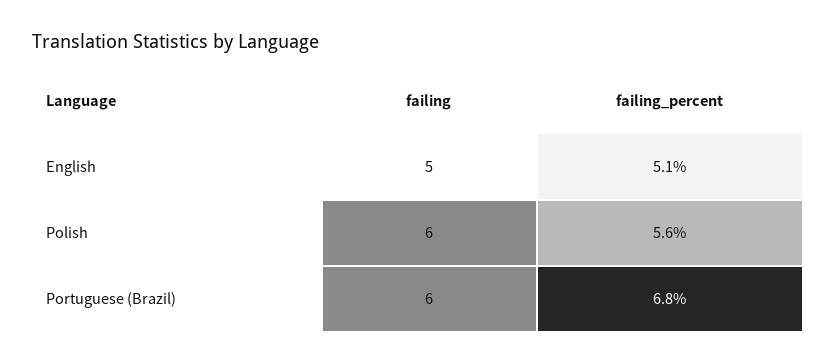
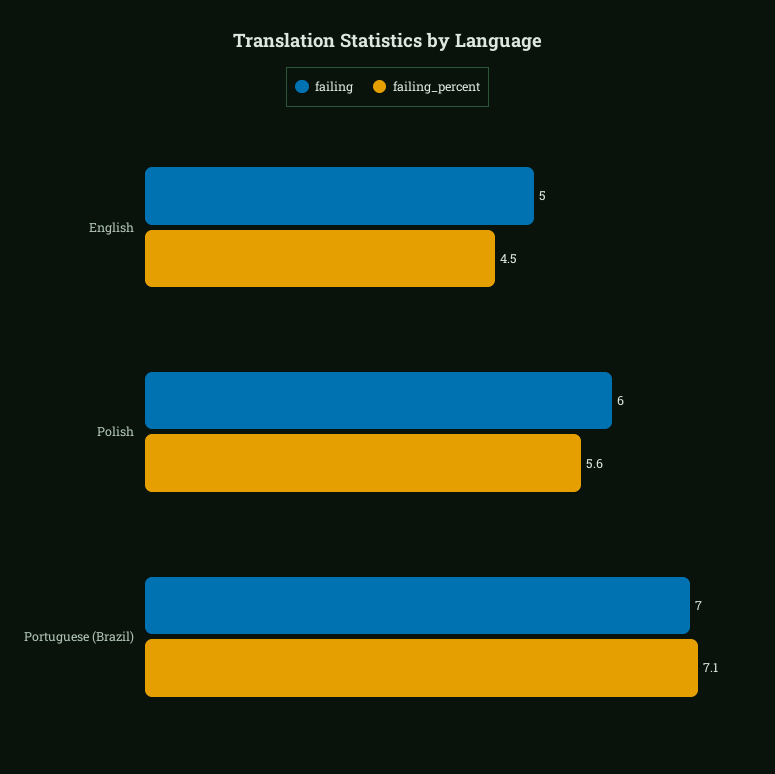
failing_percent, English: 5.1 -> 4.5
failing, Portuguese (Brazil): 6 -> 7
failing_percent, Portuguese (Brazil): 6.8 -> 7.1

